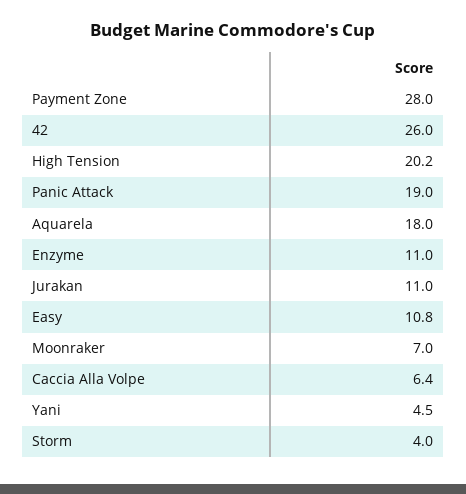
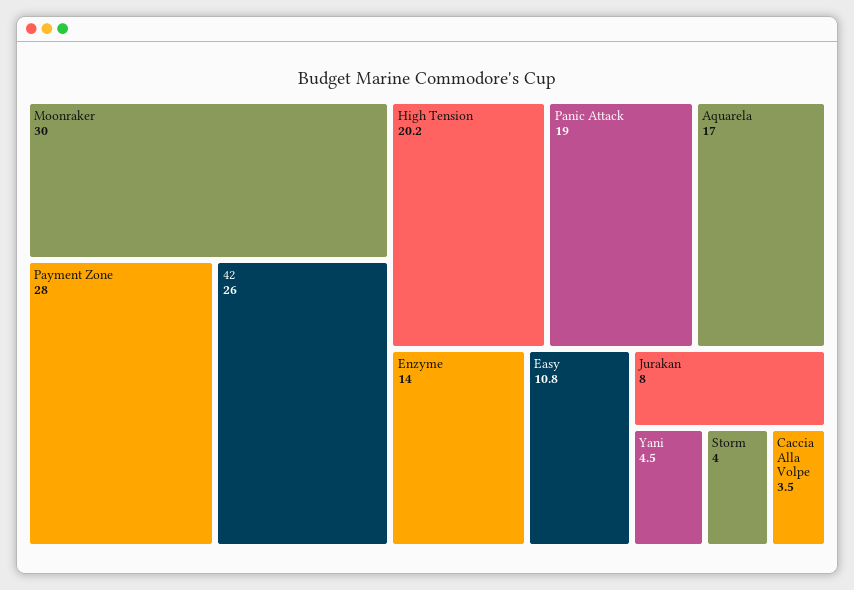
Aquarela: 18 -> 17
Enzyme: 11 -> 14
Jurakan: 11 -> 8
Moonraker: 7 -> 30
Caccia Alla Volpe: 6.4 -> 3.5

